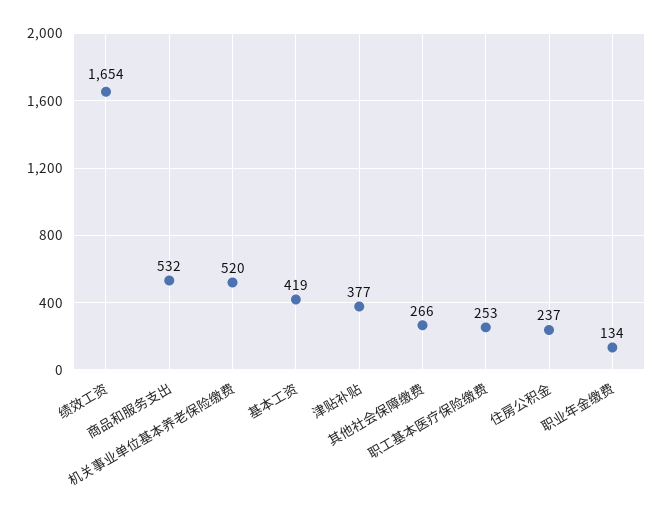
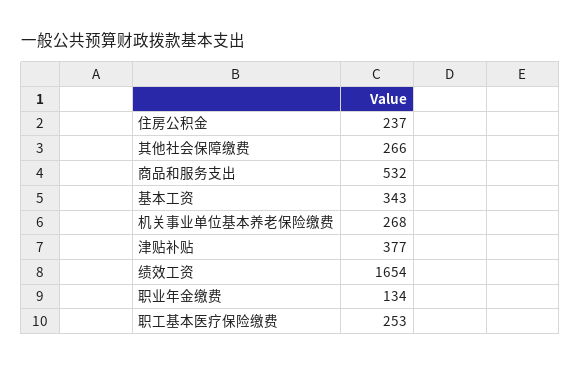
机关事业单位基本养老保险缴费: 520 -> 268
基本工资: 419 -> 343

